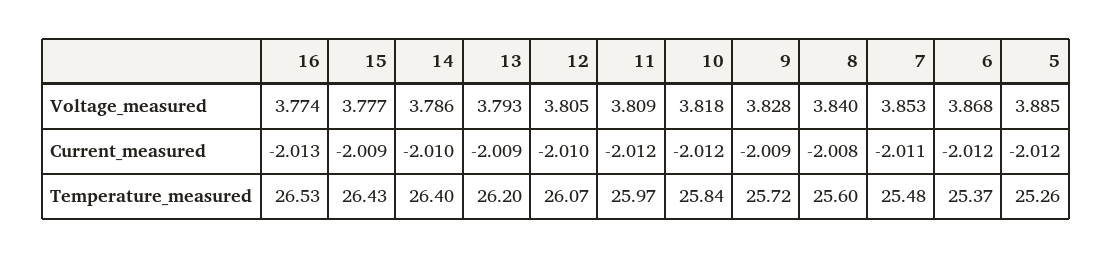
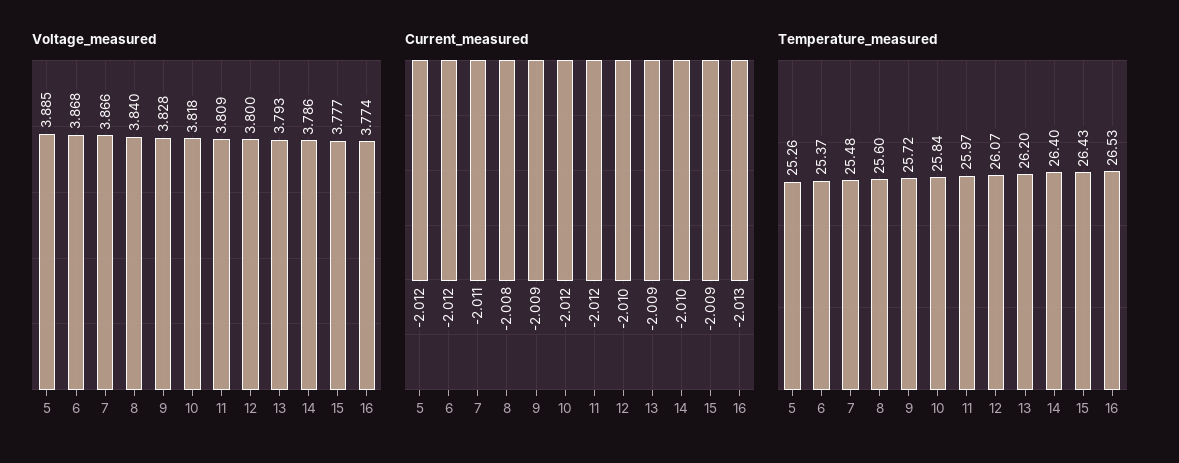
Voltage_measured, 12: 3.805 -> 3.8
Voltage_measured, 7: 3.853 -> 3.866

